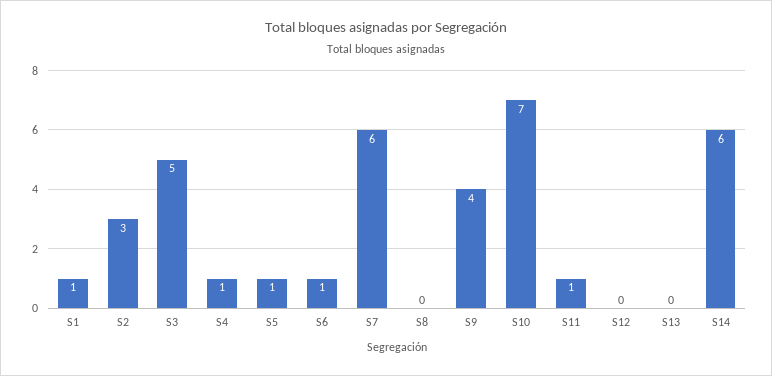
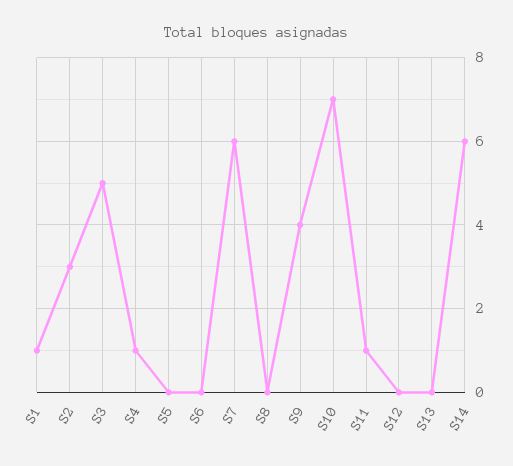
S5: 1 -> 0
S6: 1 -> 0

